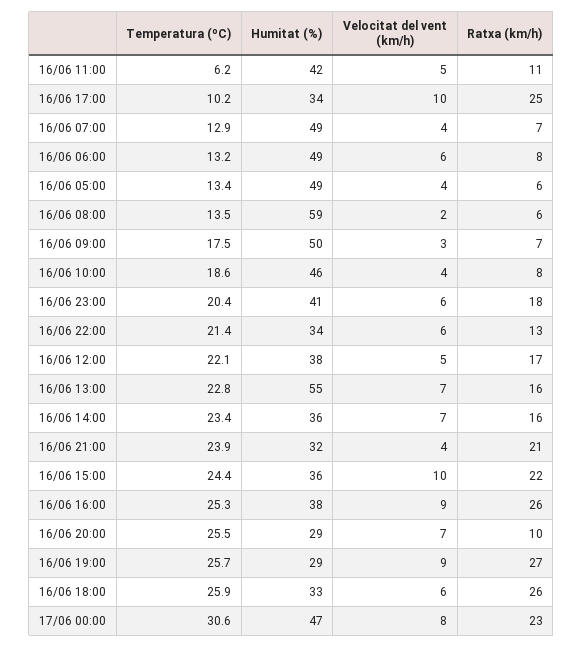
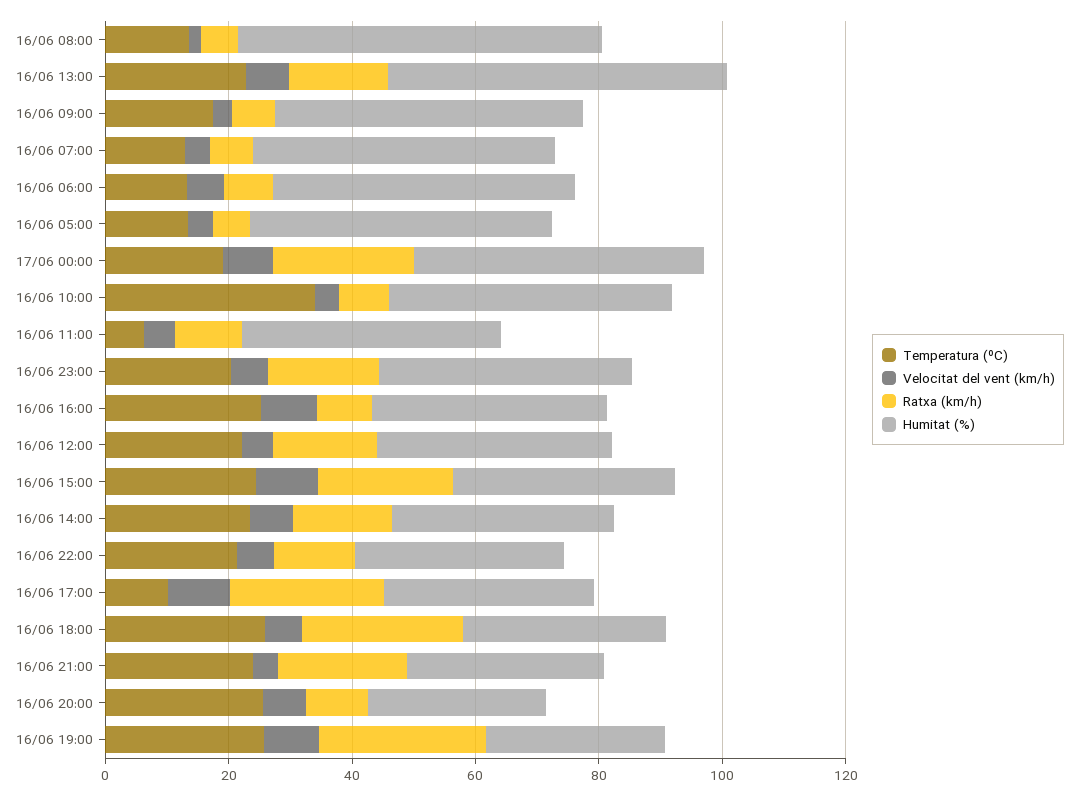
Temperatura (ºC), 16/06 10:00: 18.6 -> 35
Ratxa (km/h), 16/06 16:00: 26 -> 10
Temperatura (ºC), 17/06 00:00: 30.6 -> 20

